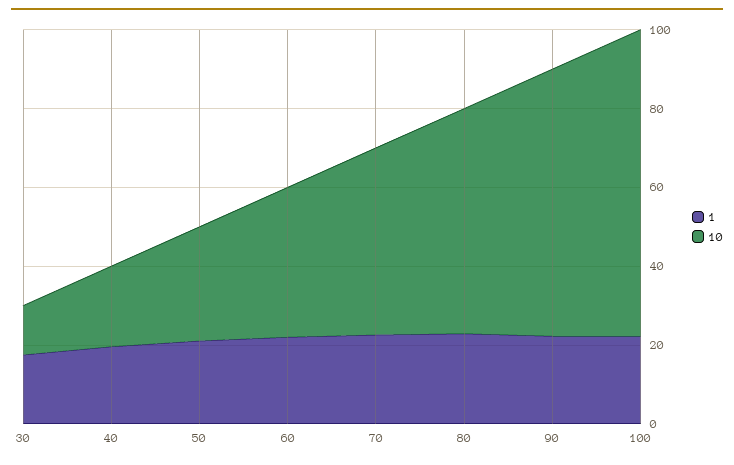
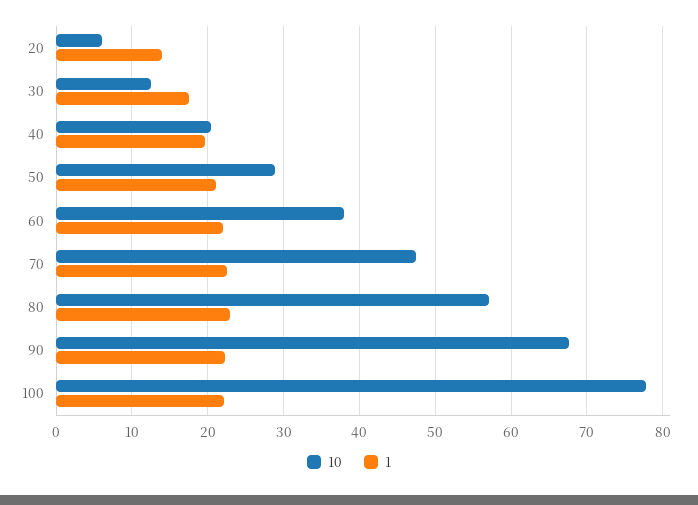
10, 20: none -> 6
1, 20: none -> 14

